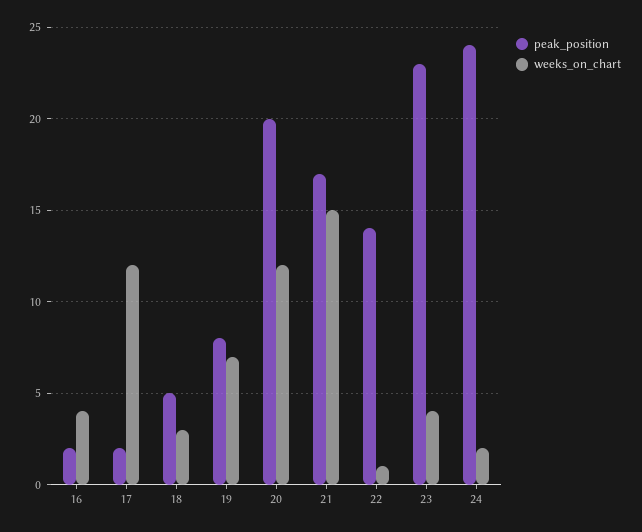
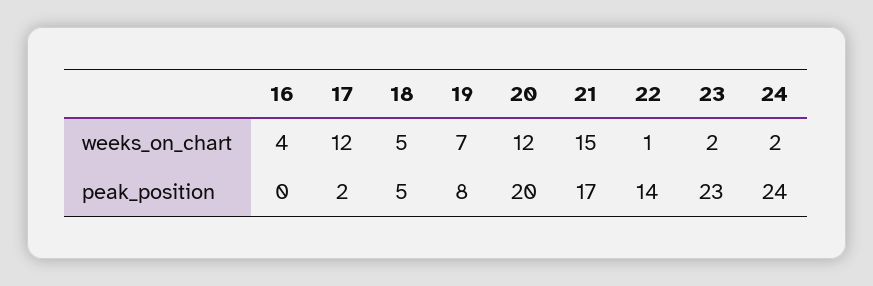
peak_position, 16: 2 -> 0
weeks_on_chart, 18: 3 -> 5
weeks_on_chart, 23: 4 -> 2

